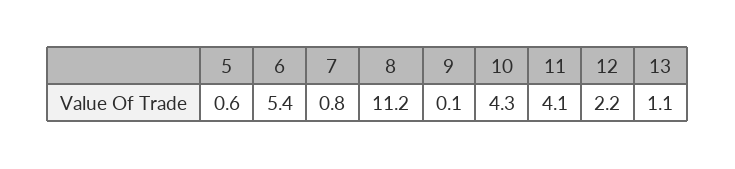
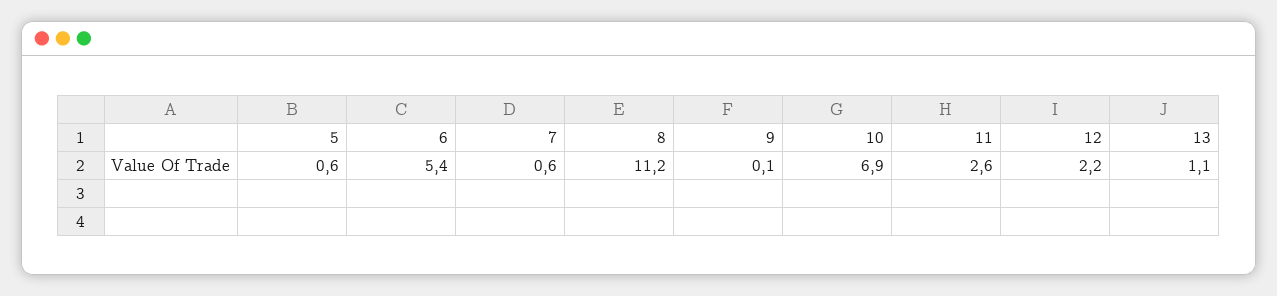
7: 0.8 -> 0.6
10: 4.3 -> 6.9
11: 4.1 -> 2.6

